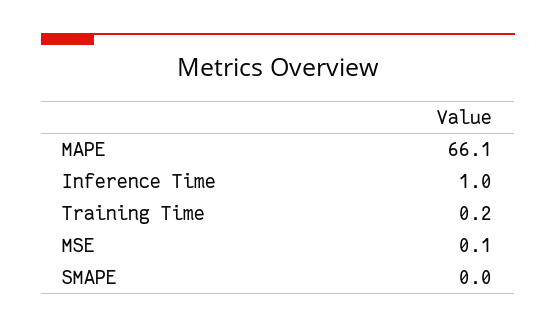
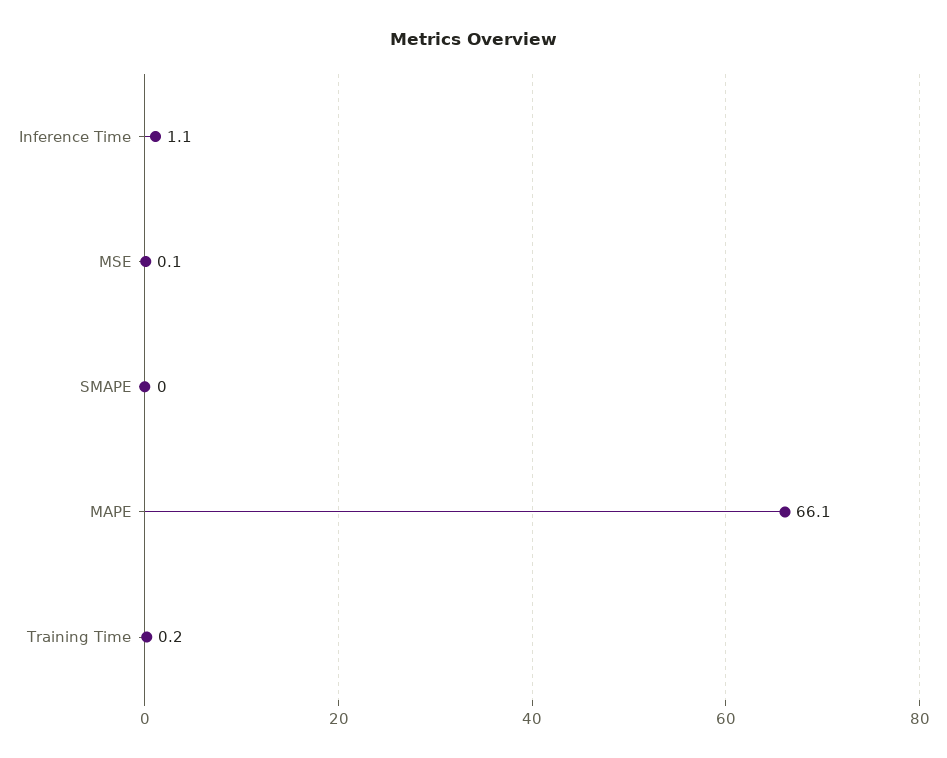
Inference Time: 1 -> 1.1

